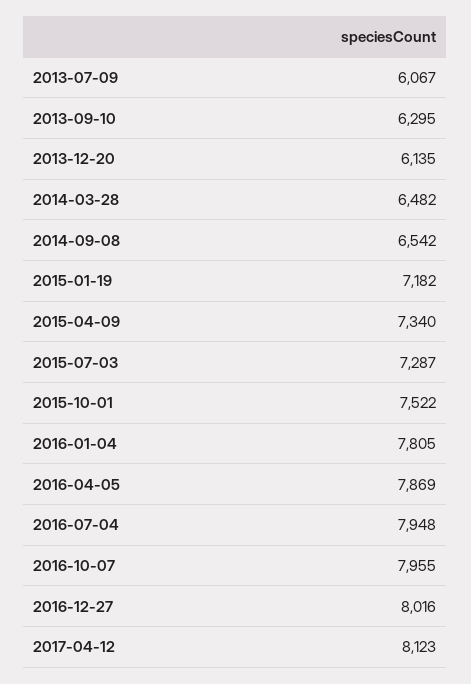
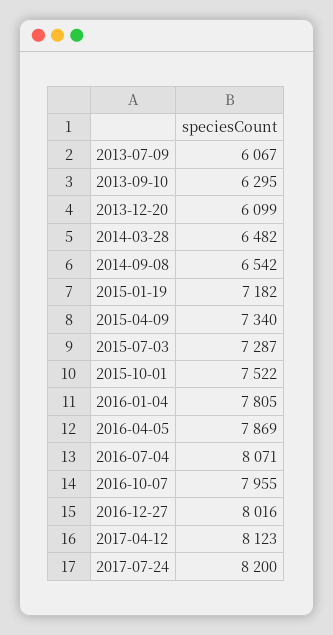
2013-12-20: 6135 -> 6099
2016-07-04: 7948 -> 8071
2017-07-24: none -> 8200

